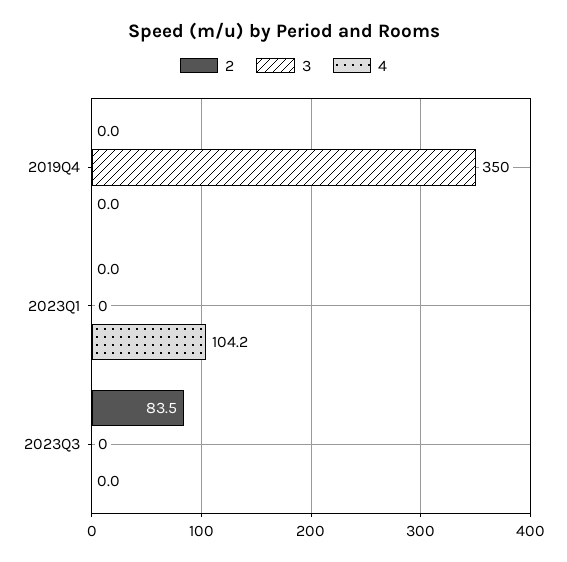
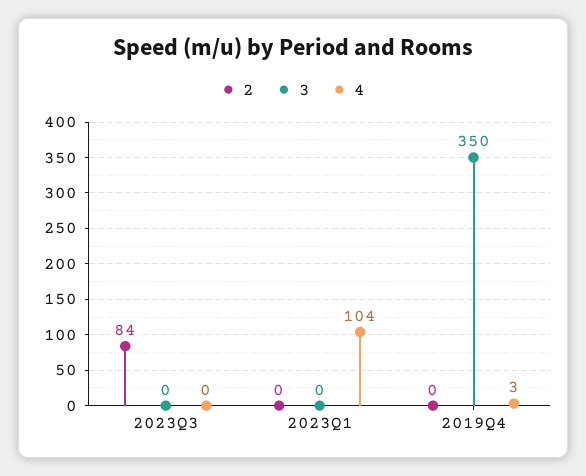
4, 2019Q4: 0 -> 3

